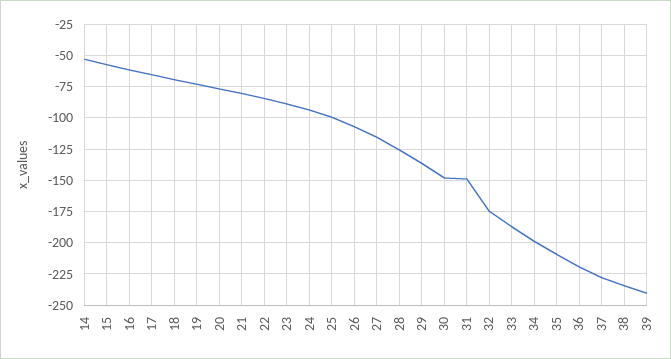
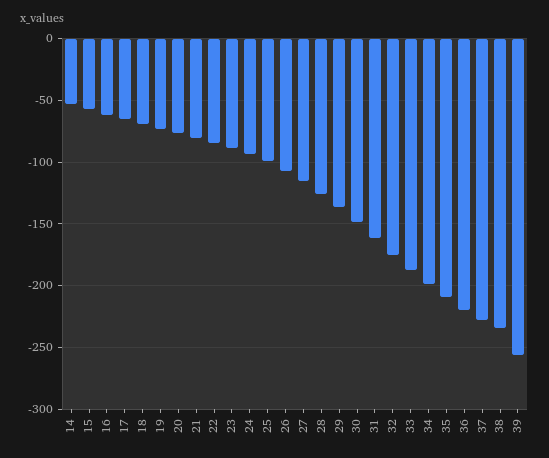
31: -150 -> -160
39: -240 -> -255

